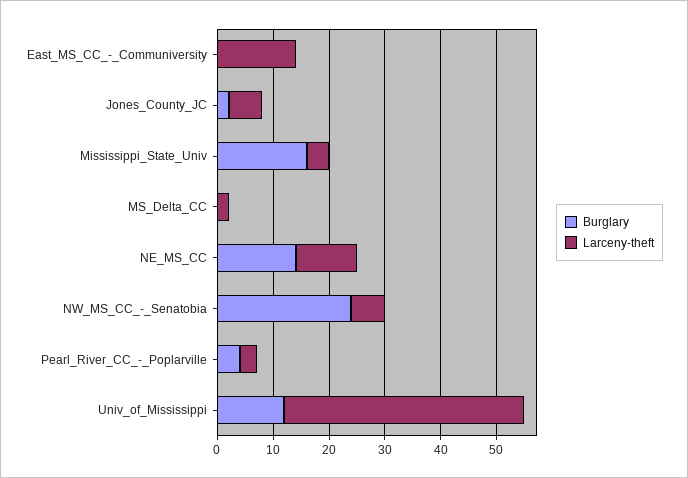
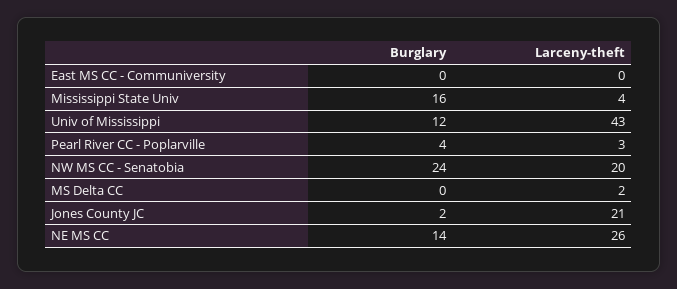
Larceny-theft, East_MS_CC_-_Communiversity: 15 -> 0
Larceny-theft, Jones_County_JC: 5 -> 21
Larceny-theft, NE_MS_CC: 10 -> 26
Larceny-theft, NW_MS_CC_-_Senatobia: 5 -> 20

